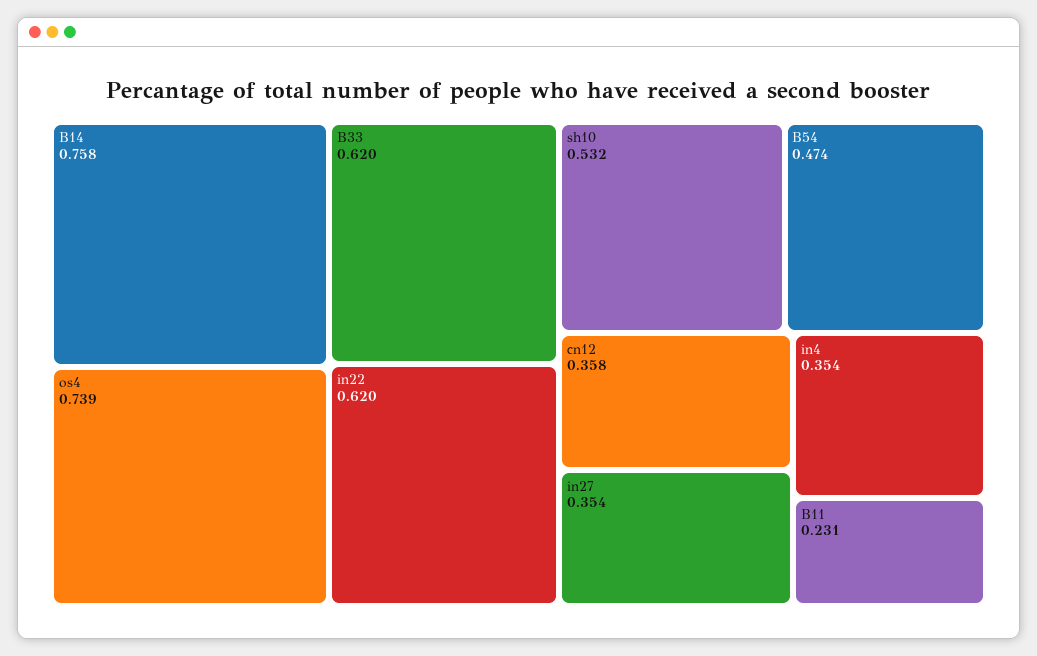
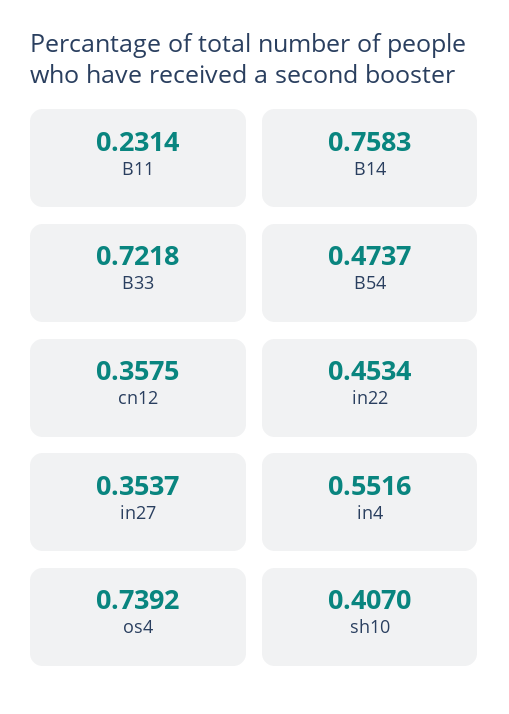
B33: 0.62 -> 0.7218
in22: 0.62 -> 0.4534
sh10: 0.532 -> 0.407
in4: 0.354 -> 0.5516

